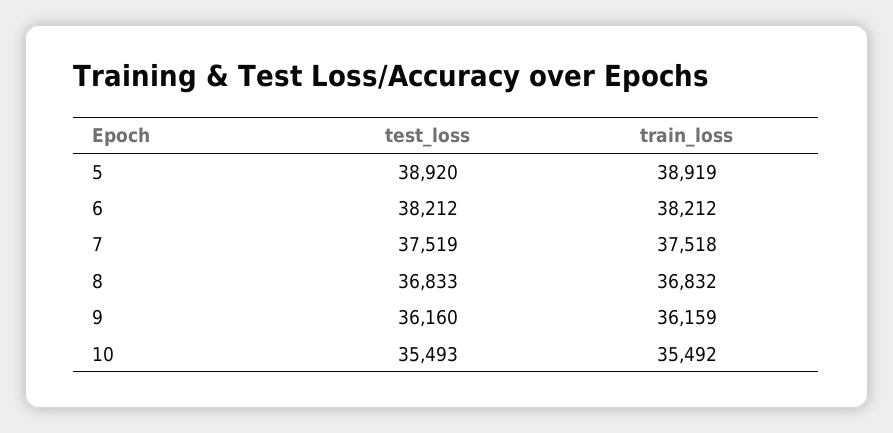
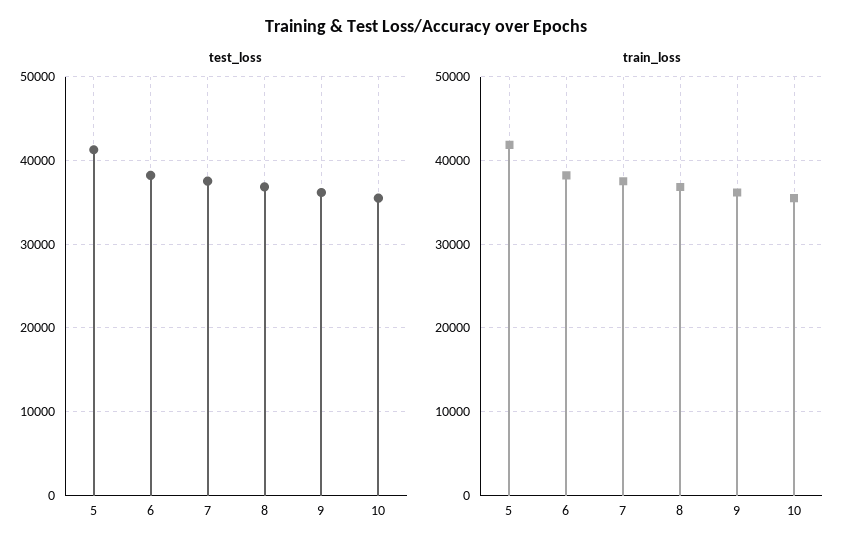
test_loss, 5: 38920 -> 41000
train_loss, 5: 38919 -> 42000

